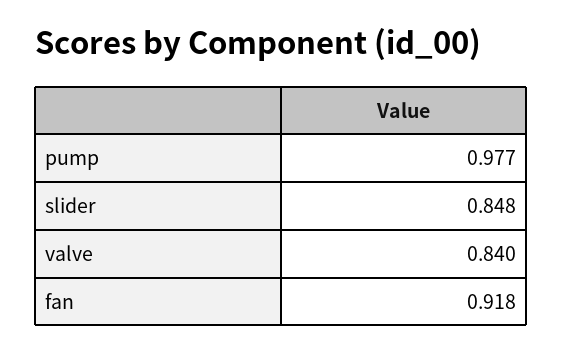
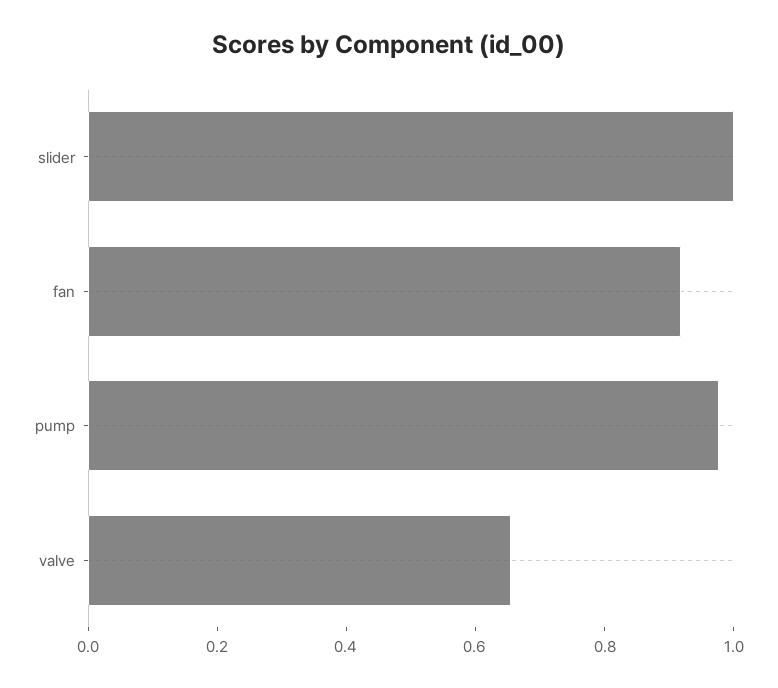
slider: 0.848 -> 1
valve: 0.84 -> 0.65

